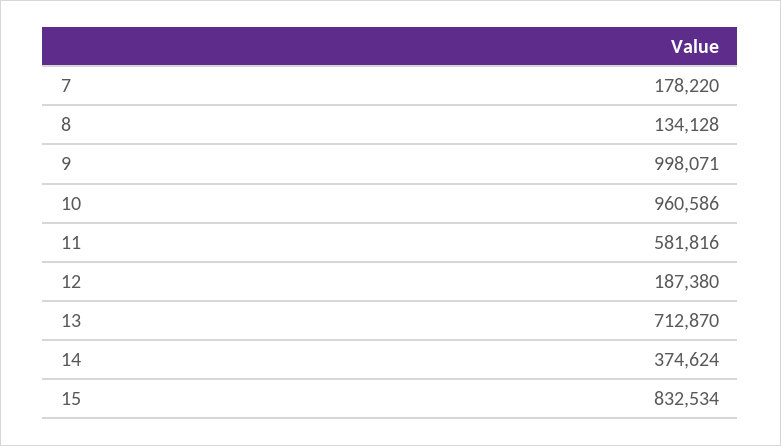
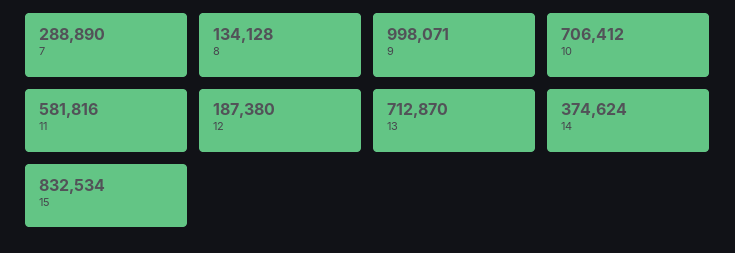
7: 178220 -> 288890
10: 960586 -> 706412

